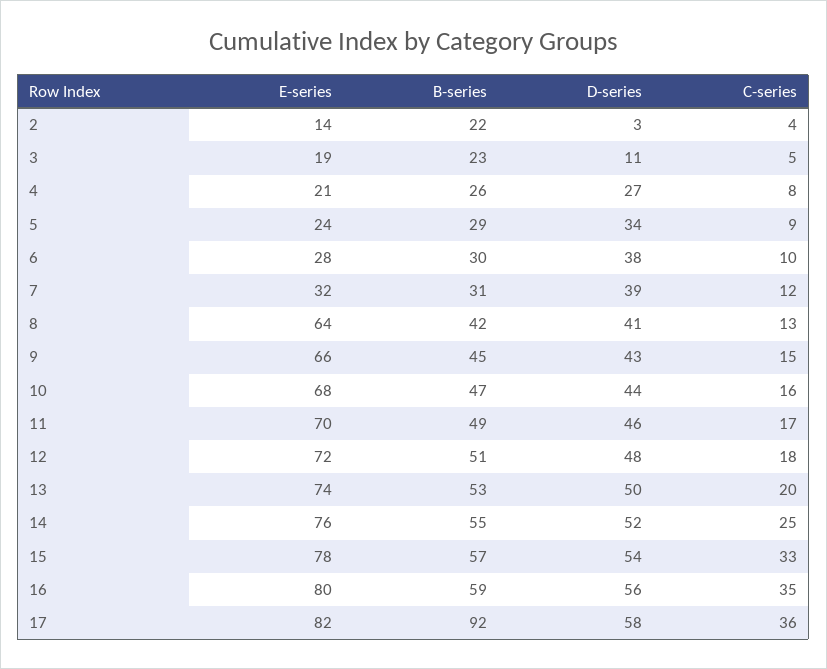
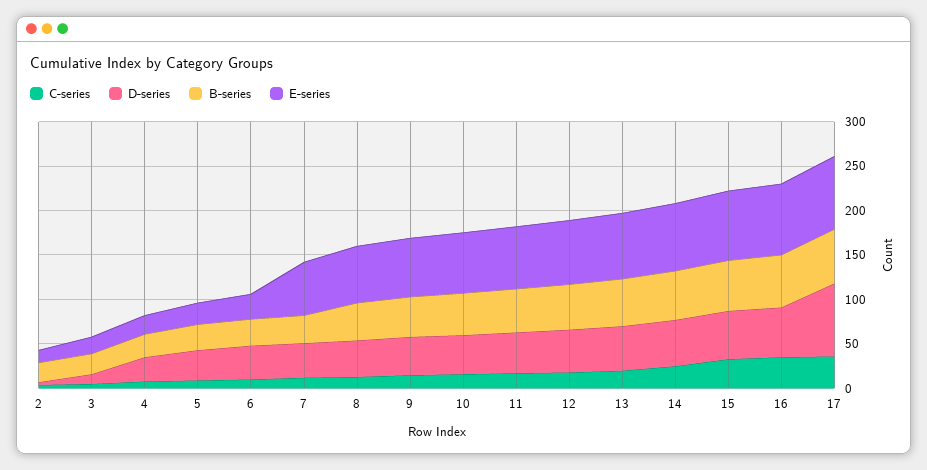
E-series, 7: 32 -> 60
B-series, 17: 92 -> 60
D-series, 17: 58 -> 80

